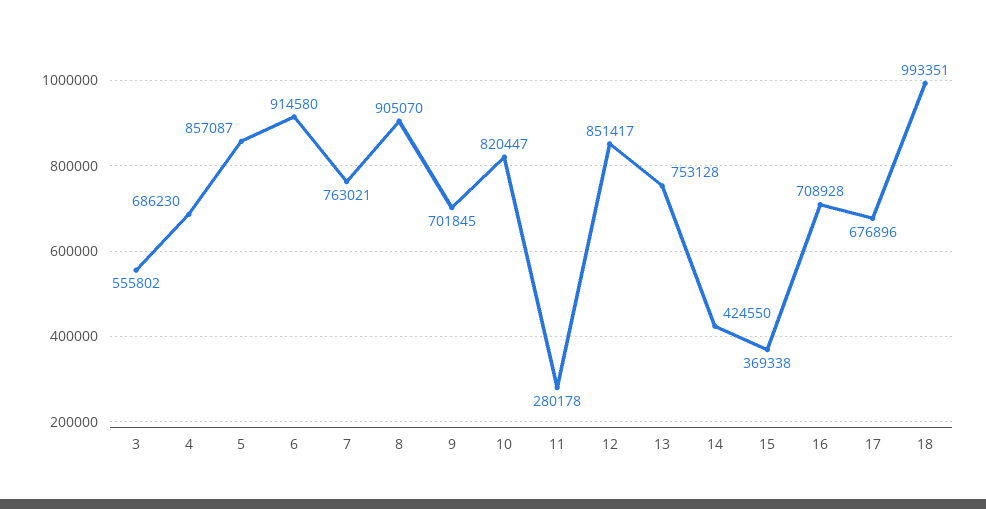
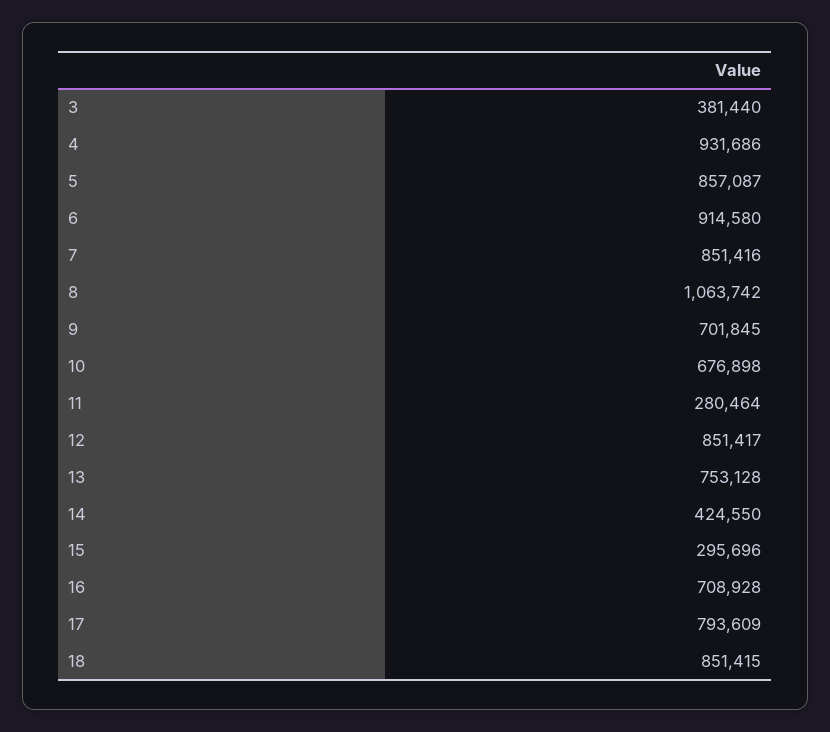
3: 555802 -> 381440
4: 686230 -> 931686
7: 763021 -> 851416
8: 905070 -> 1063742
10: 820447 -> 676898
11: 280178 -> 280464
15: 369338 -> 295696
17: 676896 -> 793609
18: 993351 -> 851415

